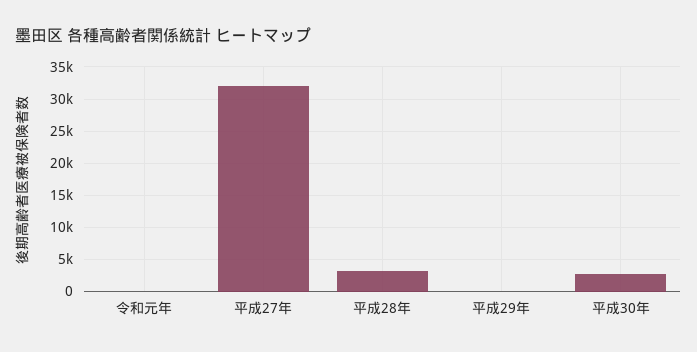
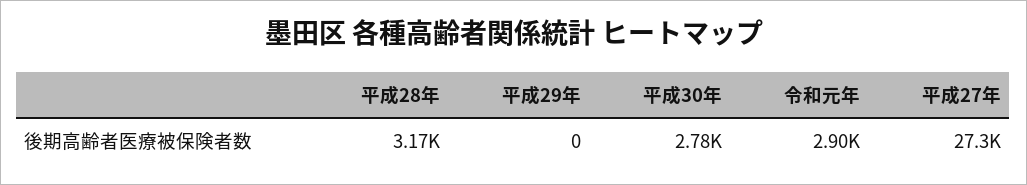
令和元年: 0 -> 2900
平成27年: 32000 -> 27300

